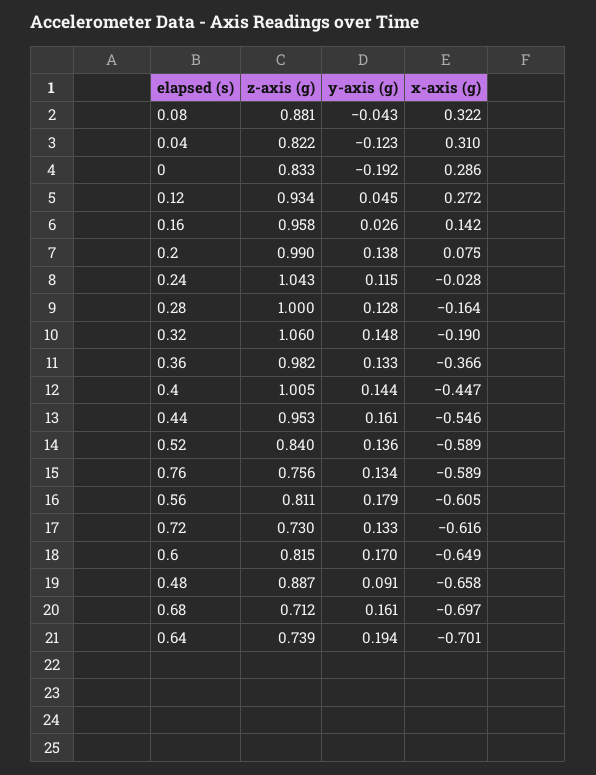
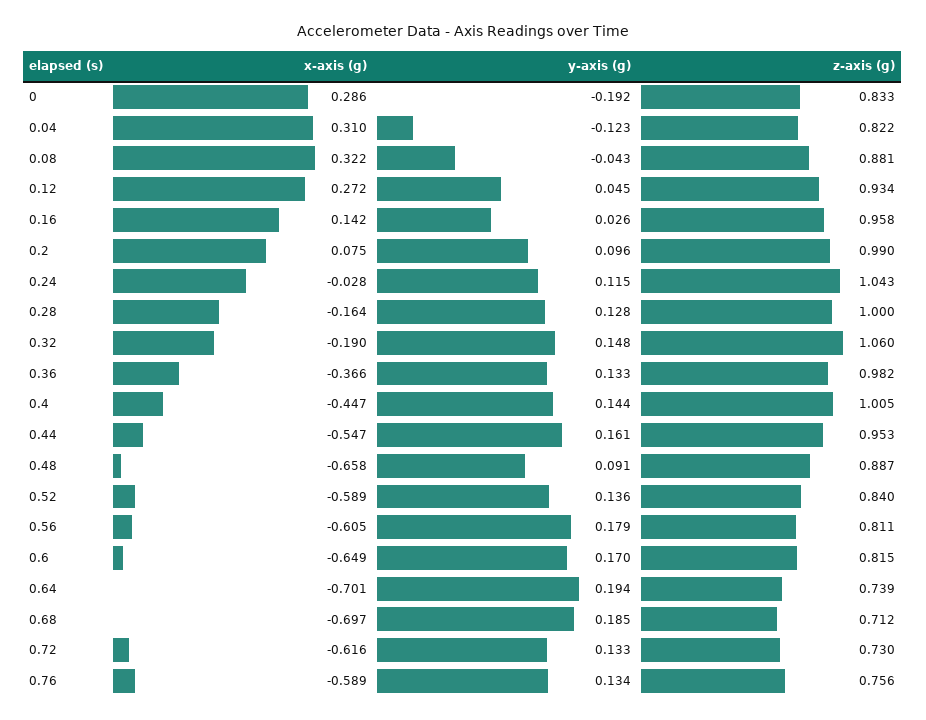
y-axis (g), 0.2: 0.138 -> 0.096
x-axis (g), 0.44: -0.546 -> -0.547
y-axis (g), 0.68: 0.161 -> 0.185

